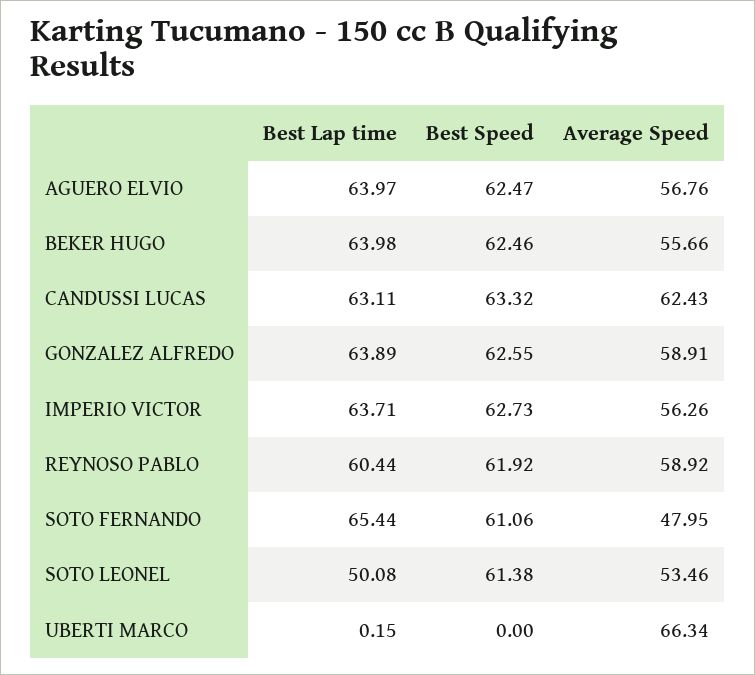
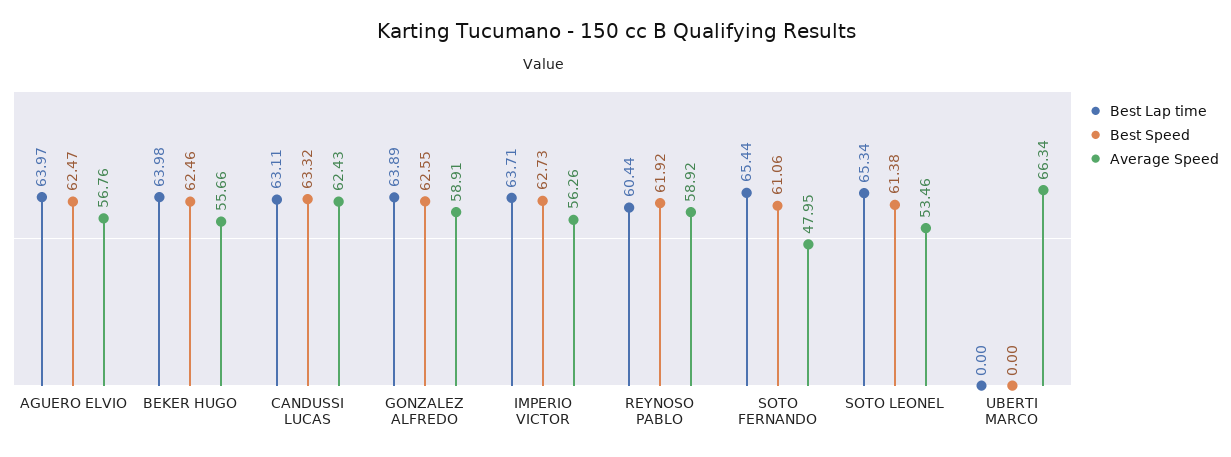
Best Lap time, SOTO LEONEL: 50.08 -> 65.34
Best Lap time, UBERTI MARCO: 0.15 -> 0

